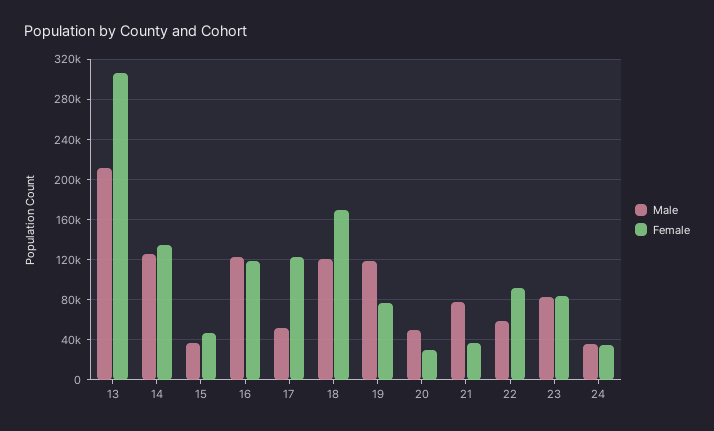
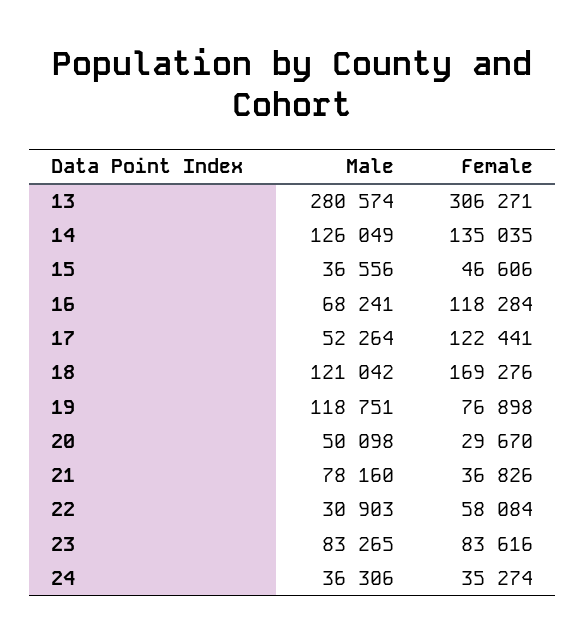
Male, 13: 210000 -> 280574
Male, 16: 120000 -> 68241
Male, 22: 60000 -> 30903
Female, 22: 90000 -> 58084

